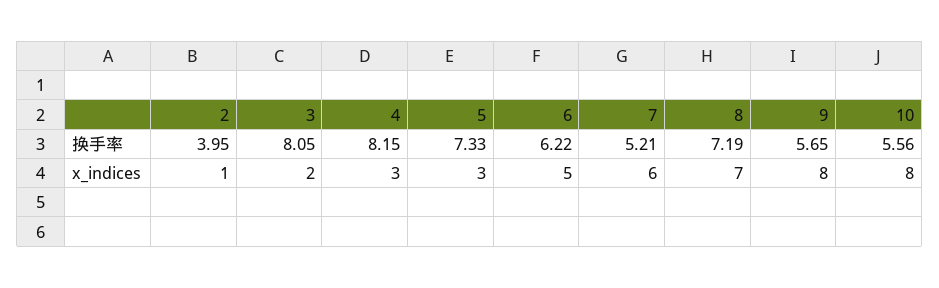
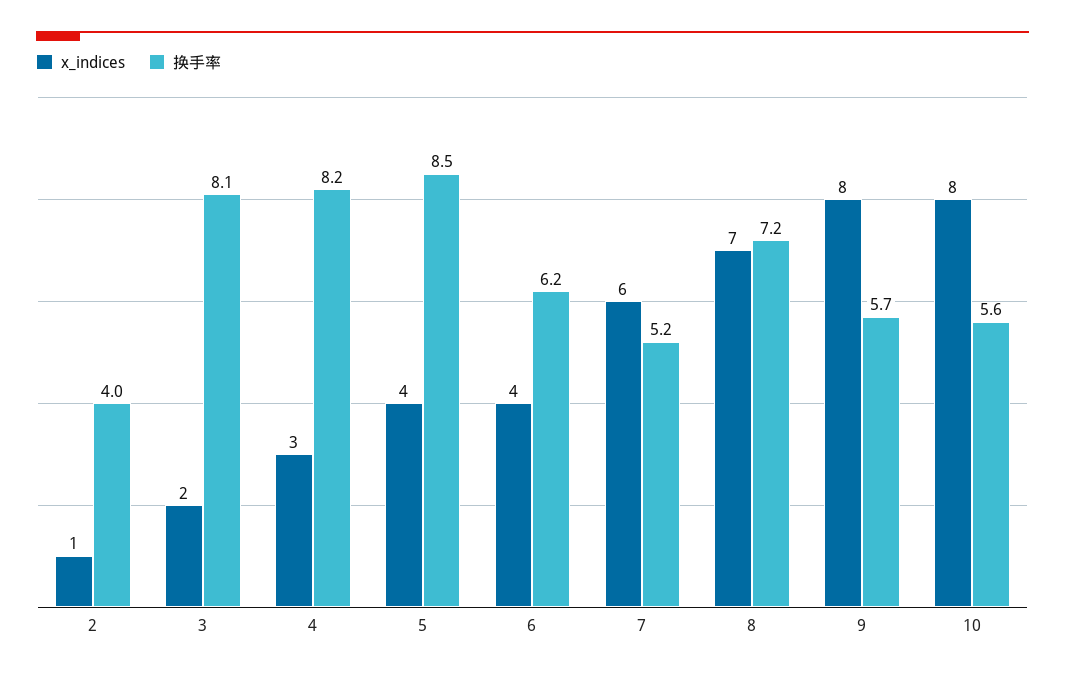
换手率, 5: 7.33 -> 8.5
x_indices, 5: 3 -> 4
x_indices, 6: 5 -> 4

